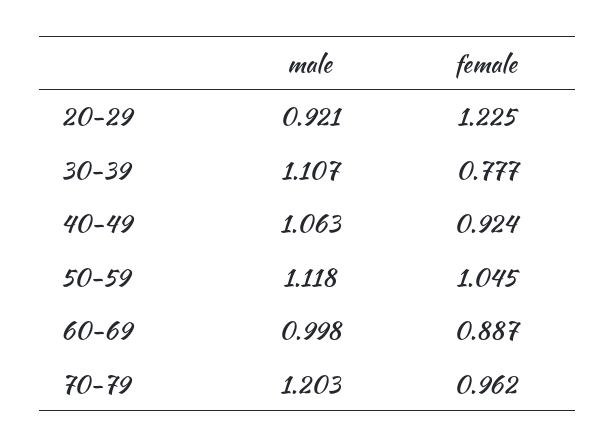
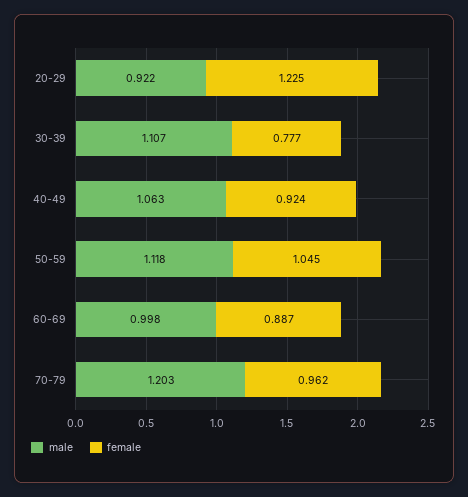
male, 20-29: 0.921 -> 0.922

